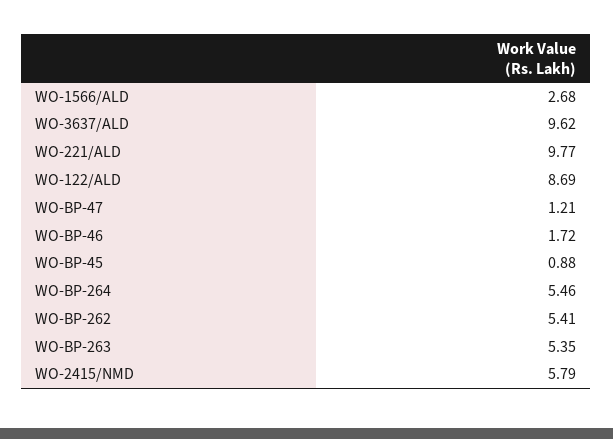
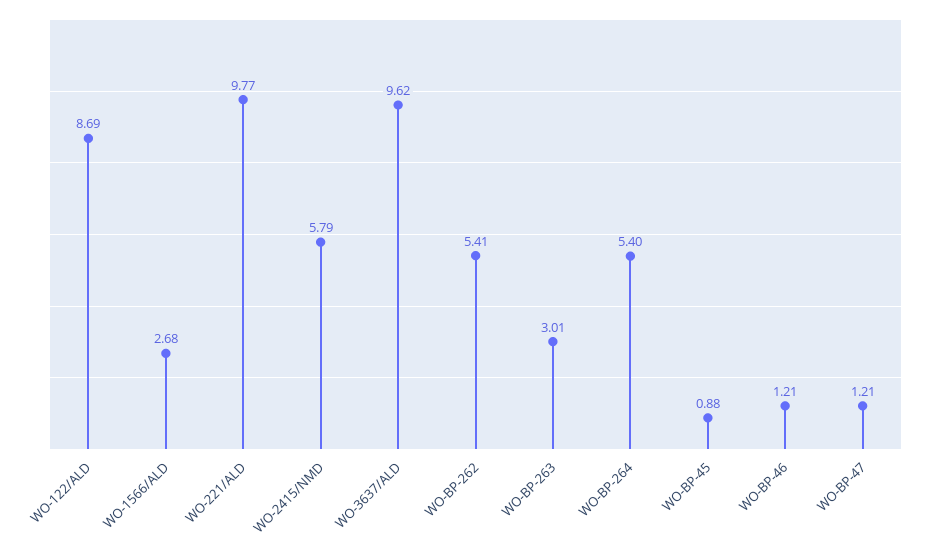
WO-BP-46: 1.72 -> 1.21
WO-BP-264: 5.46 -> 5.4
WO-BP-263: 5.35 -> 3.01

